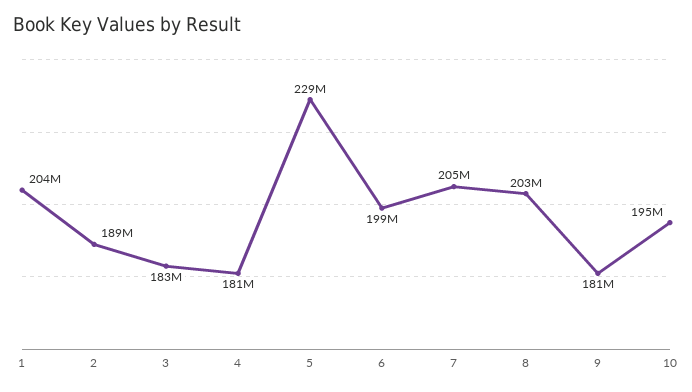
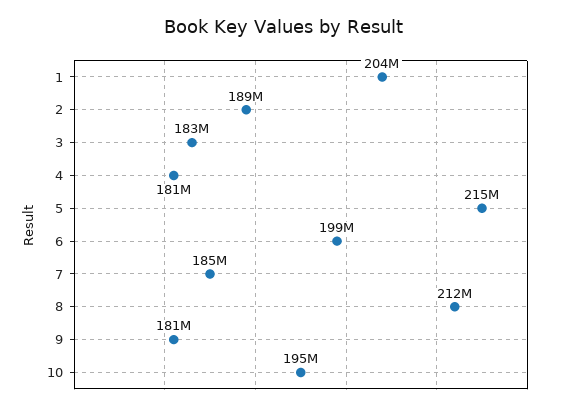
5: 229000000 -> 215000000
7: 205000000 -> 185000000
8: 203000000 -> 212000000

